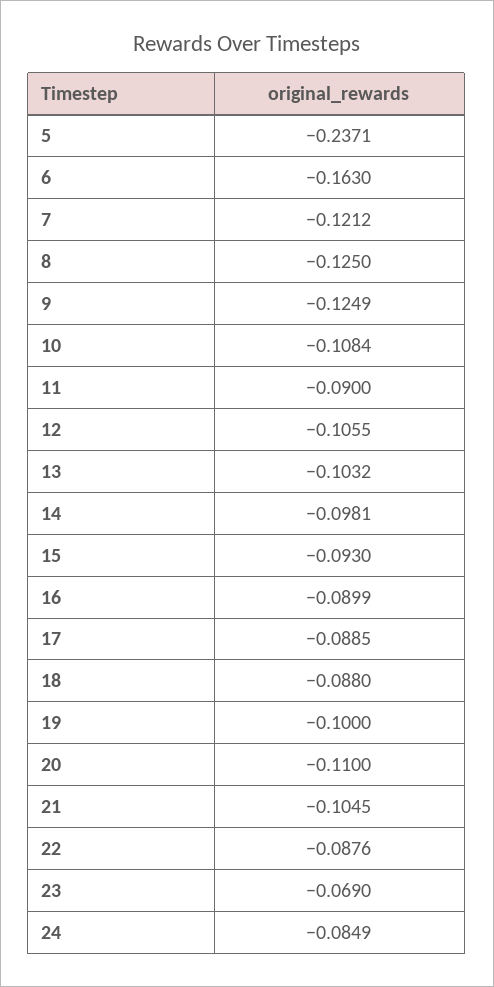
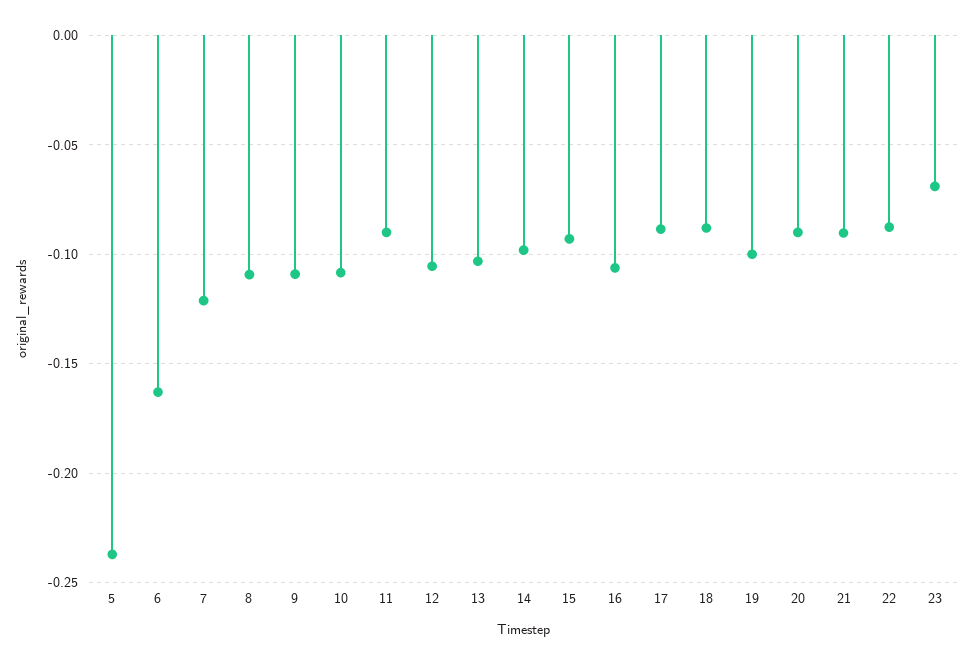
8: -0.125 -> -0.11
9: -0.1249 -> -0.11
16: -0.0899 -> -0.105
20: -0.11 -> -0.09
21: -0.1045 -> -0.09
24: -0.0849 -> none

